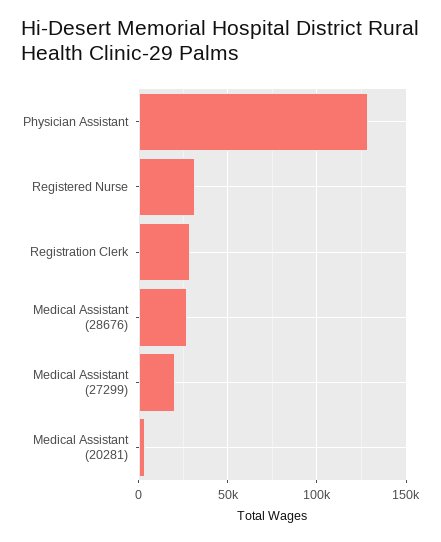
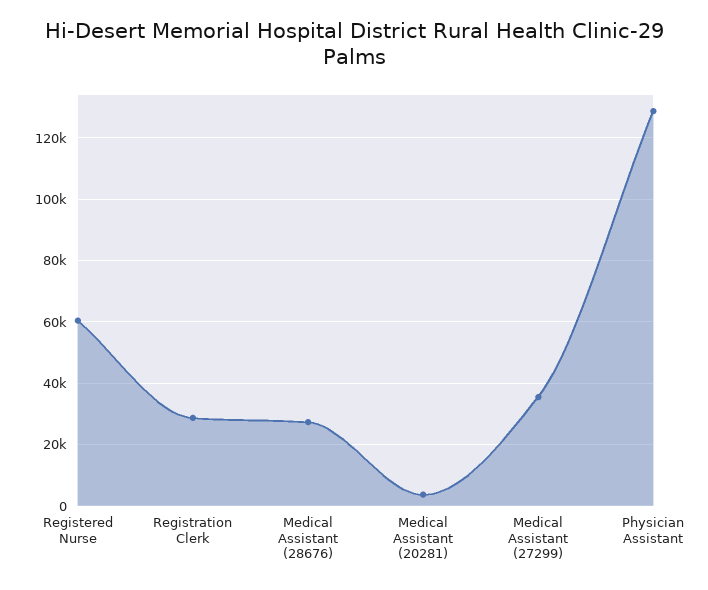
Registered Nurse: 30000 -> 60000
Medical Assistant (27299): 20000 -> 36000

